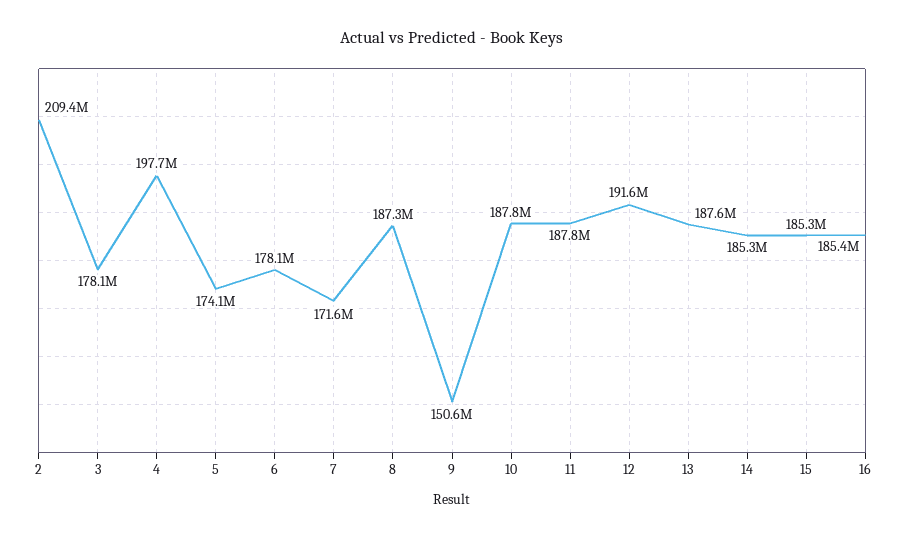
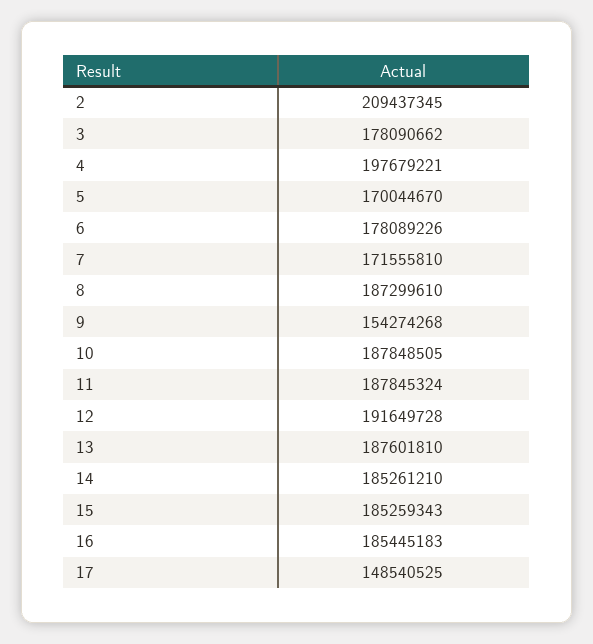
5: 174100000 -> 170044670
9: 150600000 -> 154274268
17: none -> 148540525

